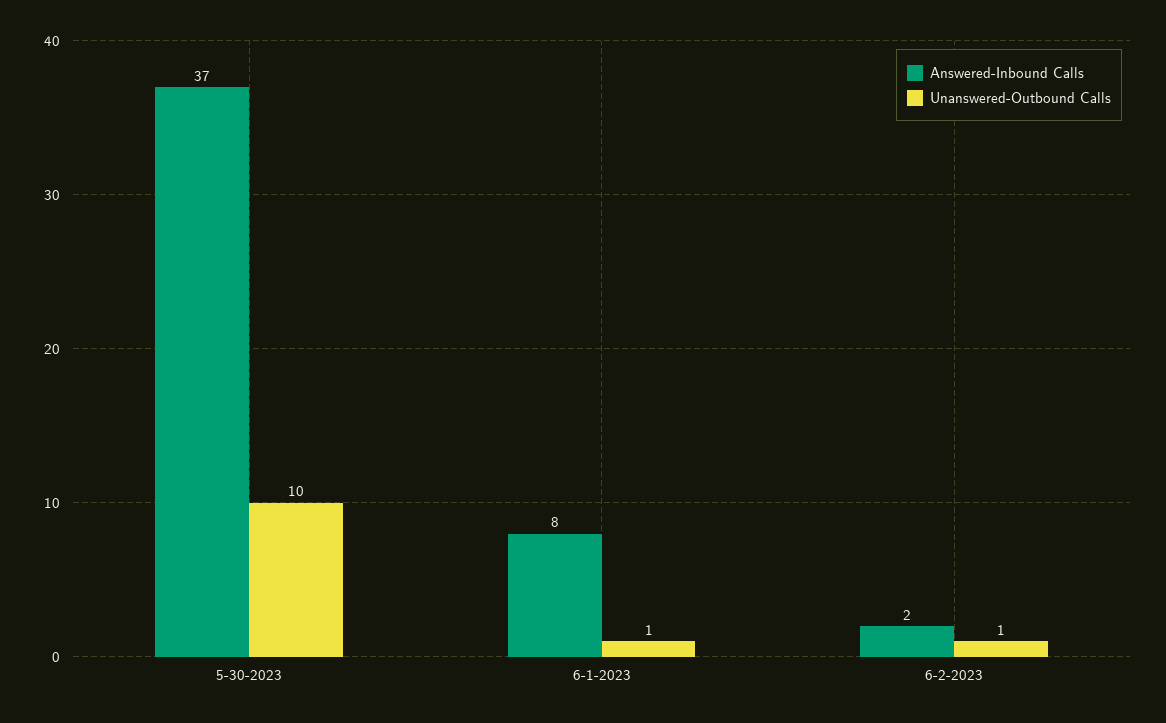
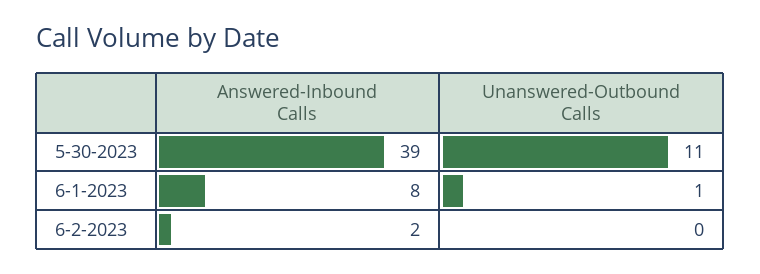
Answered-Inbound Calls, 5-30-2023: 37 -> 39
Unanswered-Outbound Calls, 5-30-2023: 10 -> 11
Unanswered-Outbound Calls, 6-2-2023: 1 -> 0

